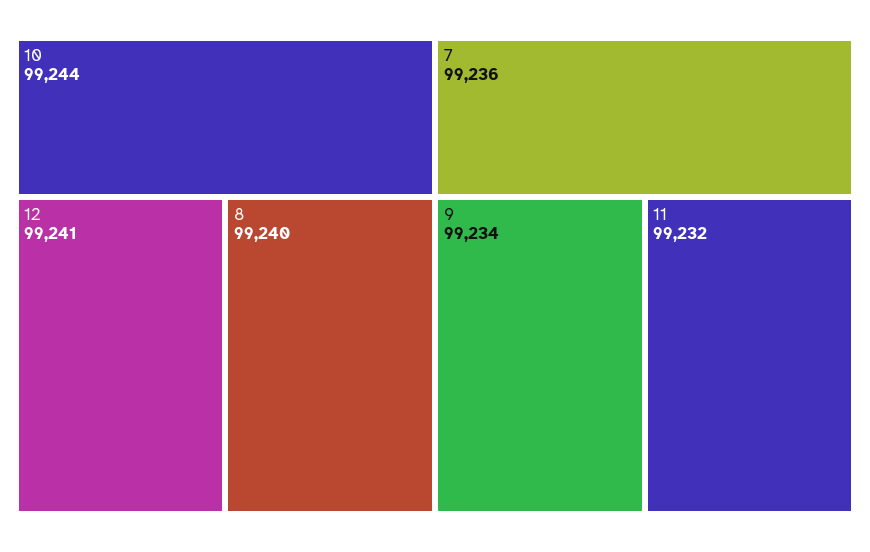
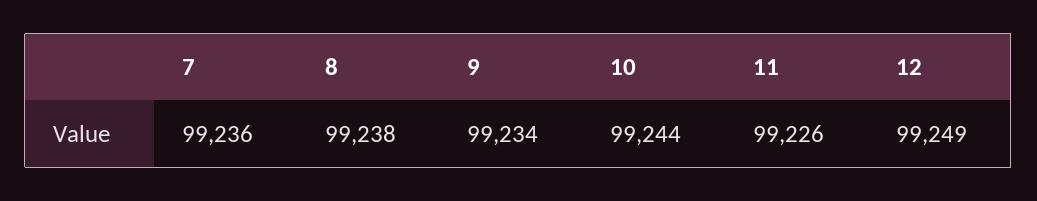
12: 99241 -> 99249
8: 99240 -> 99238
11: 99232 -> 99226

